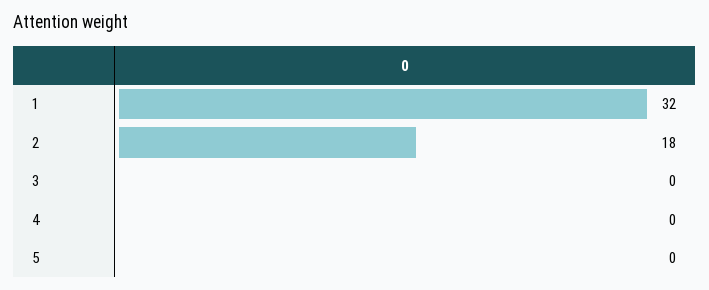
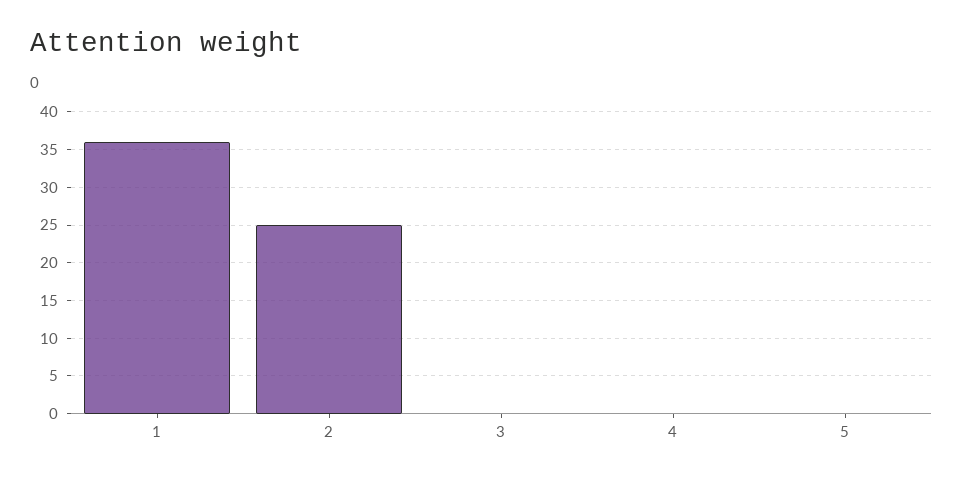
1: 32 -> 36
2: 18 -> 25

